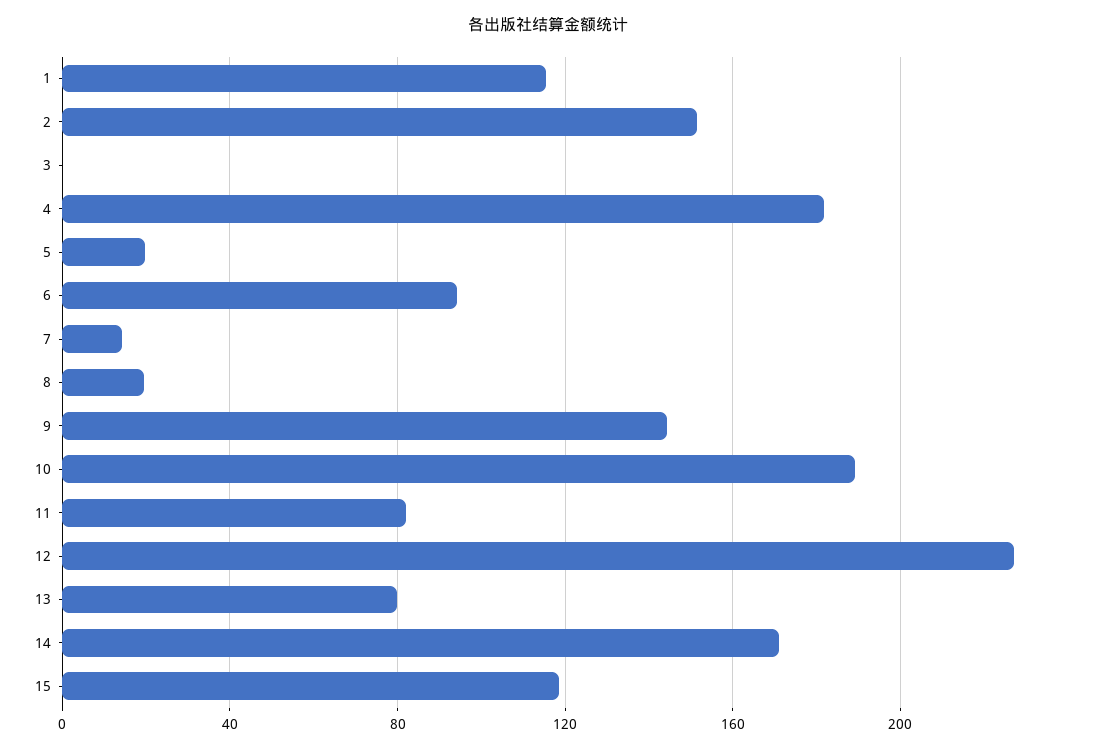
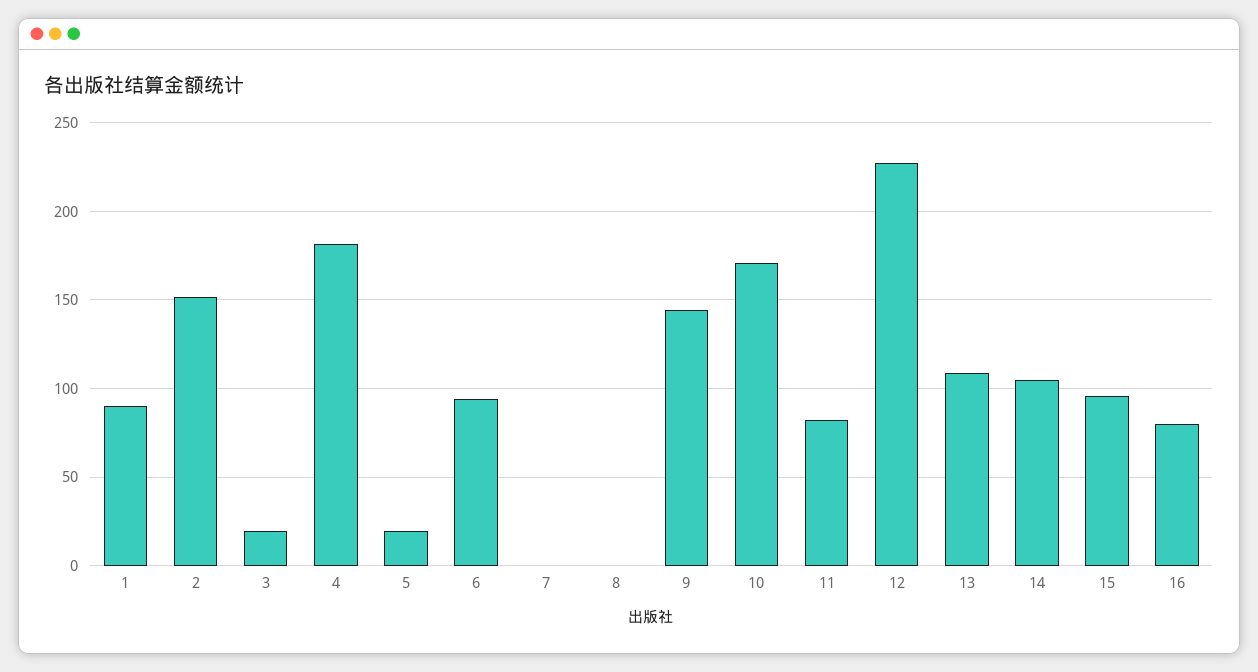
1: 115 -> 90
3: 0 -> 20
7: 15 -> 0
8: 20 -> 0
10: 190 -> 170
13: 80 -> 110
14: 170 -> 105
15: 120 -> 95
16: none -> 80

